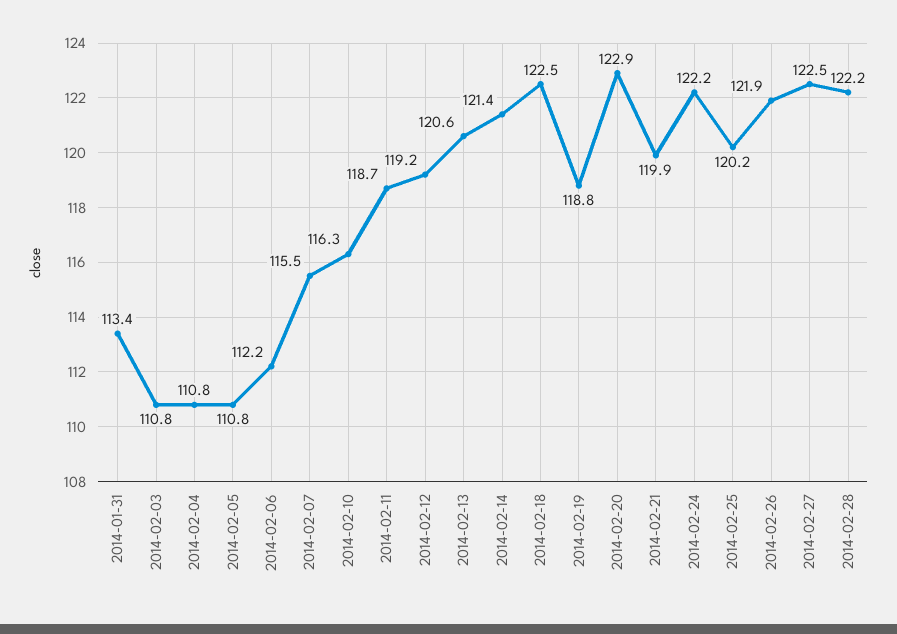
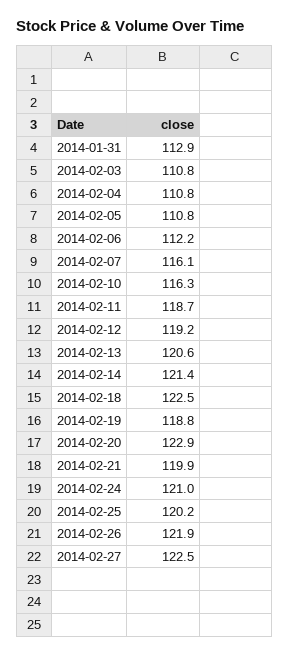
2014-01-31: 113.4 -> 112.9
2014-02-07: 115.5 -> 116.1
2014-02-24: 122.2 -> 121
2014-02-28: 122.2 -> none

